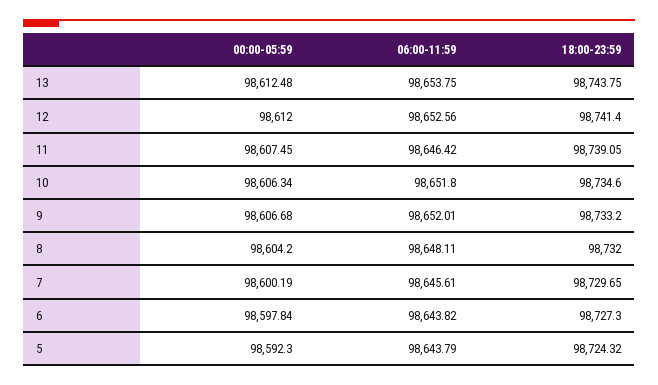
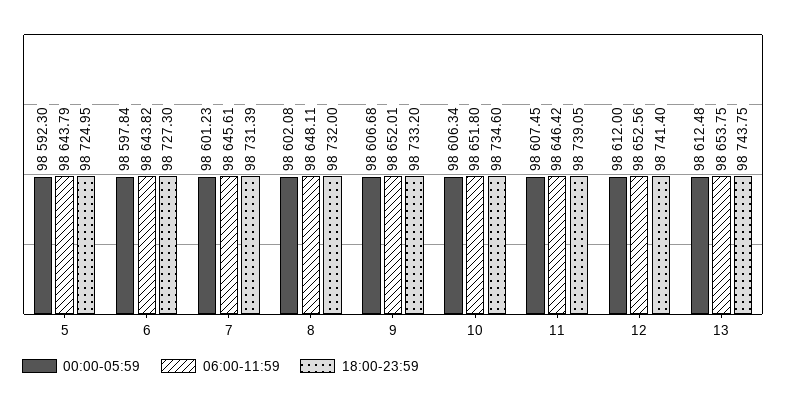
00:00-05:59, 8: 98604.2 -> 98602.08
00:00-05:59, 7: 98600.19 -> 98601.23
18:00-23:59, 7: 98729.65 -> 98731.39
18:00-23:59, 5: 98724.32 -> 98724.95

